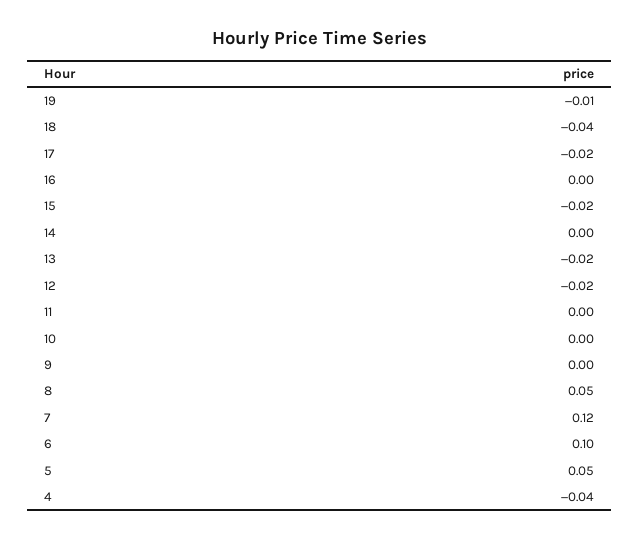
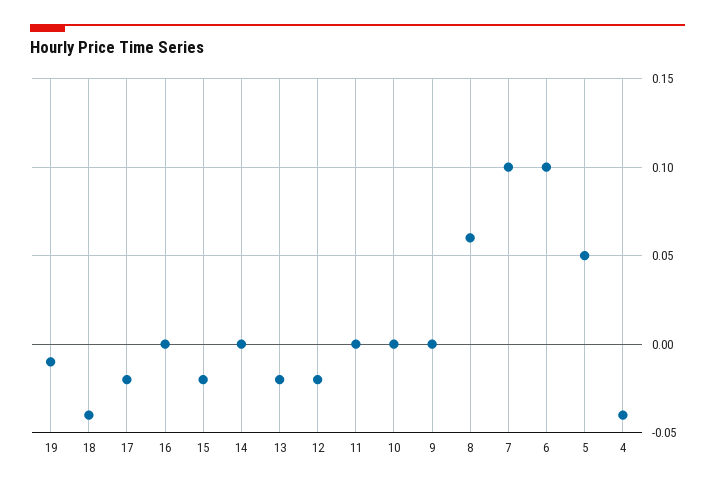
8: 0.05 -> 0.06
7: 0.12 -> 0.1

